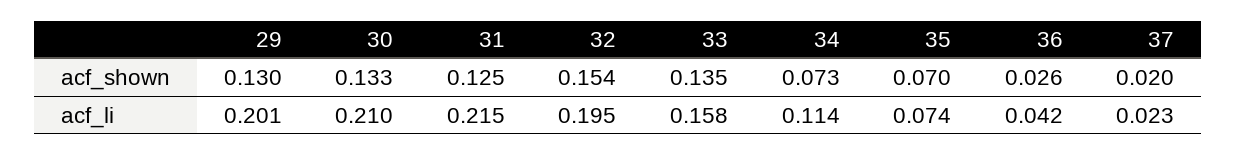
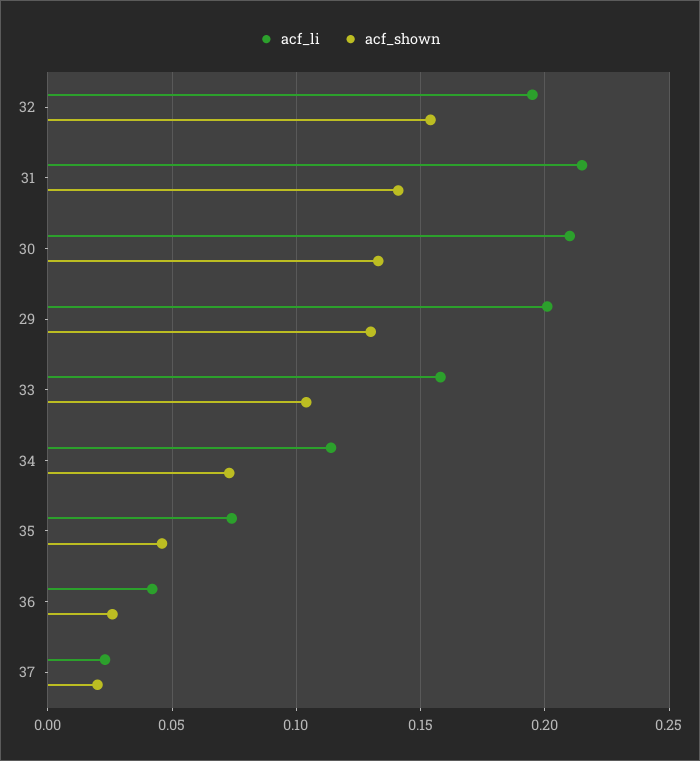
acf_shown, 31: 0.125 -> 0.14
acf_shown, 33: 0.135 -> 0.105
acf_shown, 35: 0.07 -> 0.045

